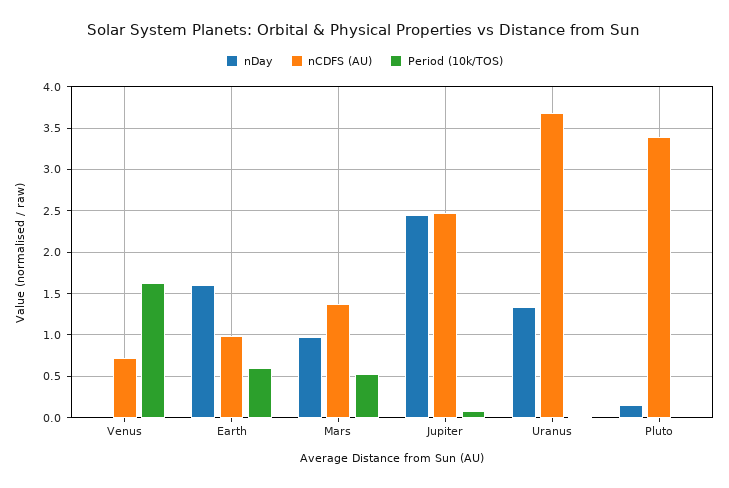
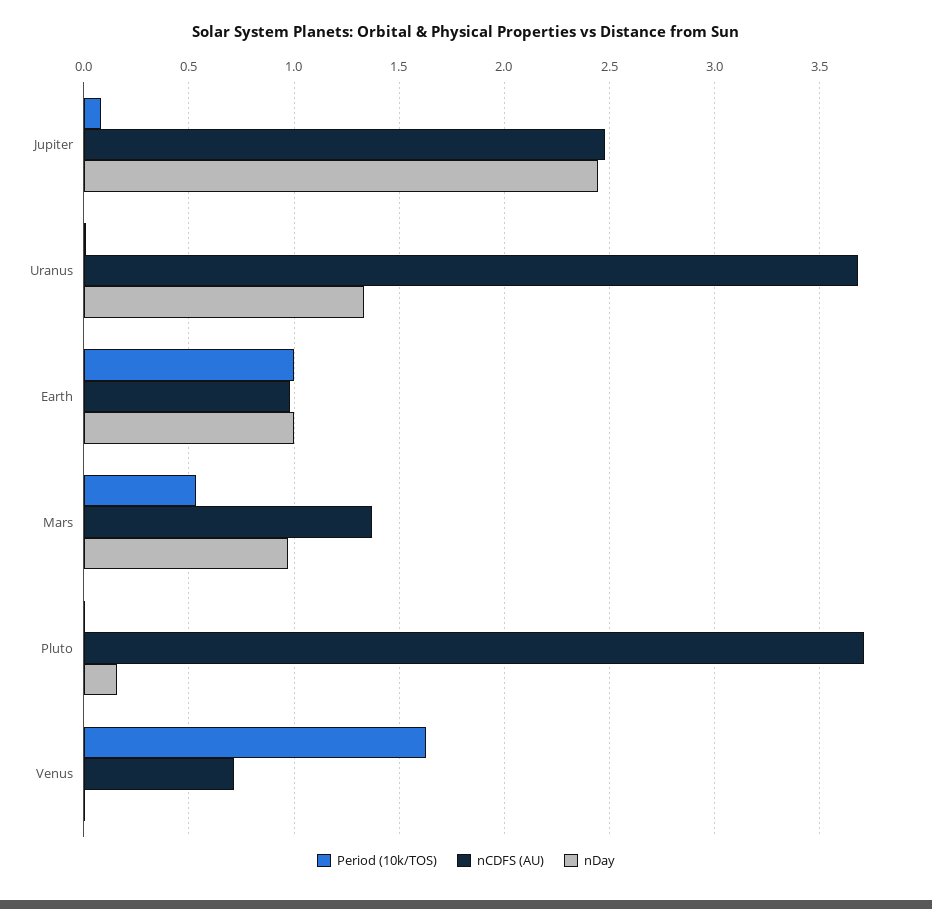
nDay, Earth: 1.6 -> 1
Period (10k/TOS), Earth: 0.6 -> 1
nCDFS (AU), Pluto: 3.4 -> 3.7

